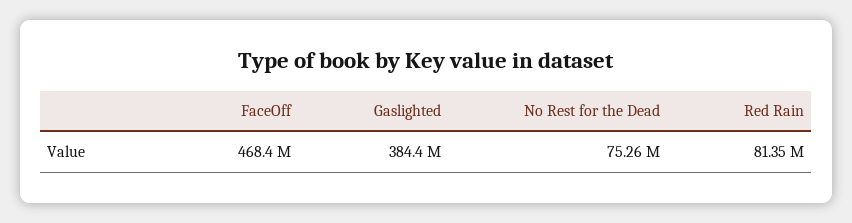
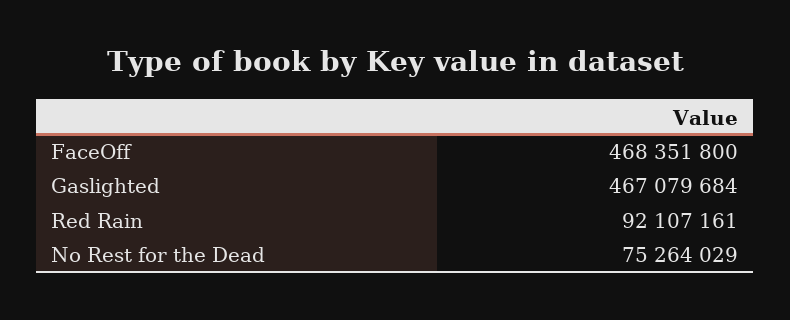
Gaslighted: 384400000 -> 467079684
Red Rain: 81350000 -> 92107161

